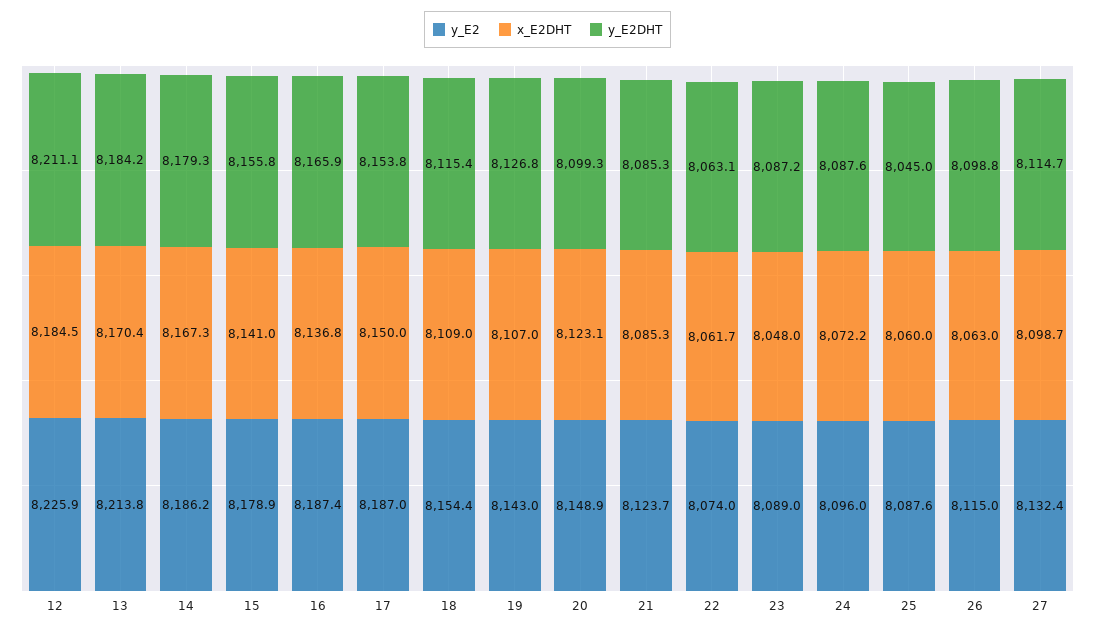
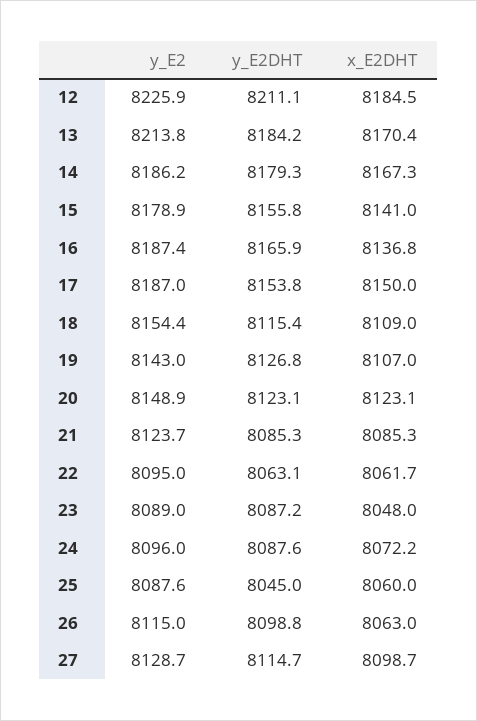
y_E2DHT, 20: 8099.3 -> 8123.1
y_E2, 22: 8074 -> 8095
y_E2, 27: 8132.4 -> 8128.7

